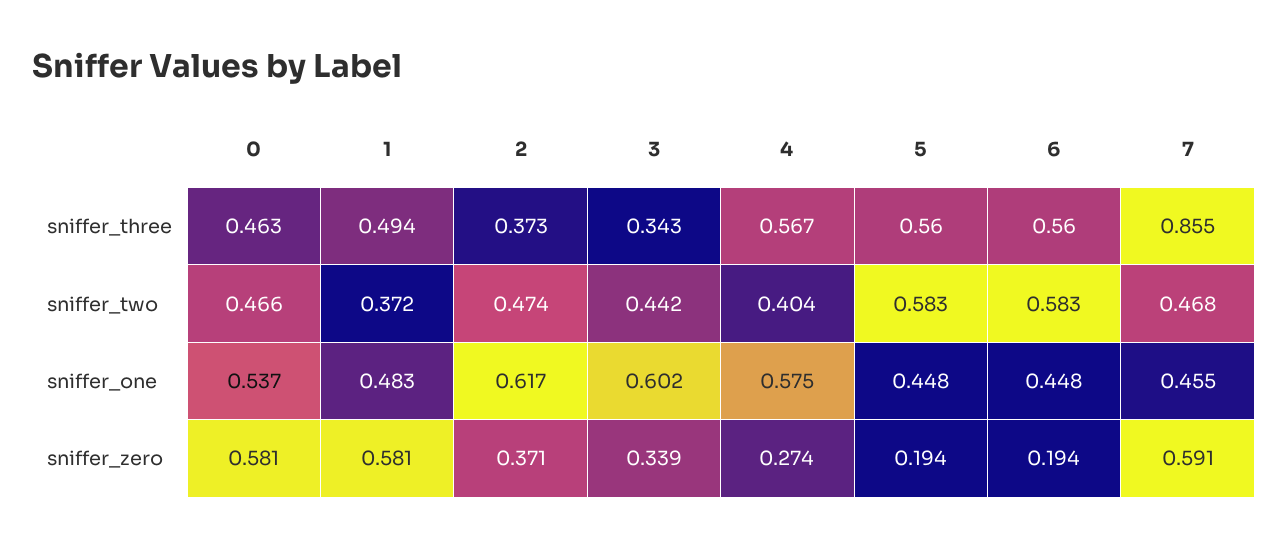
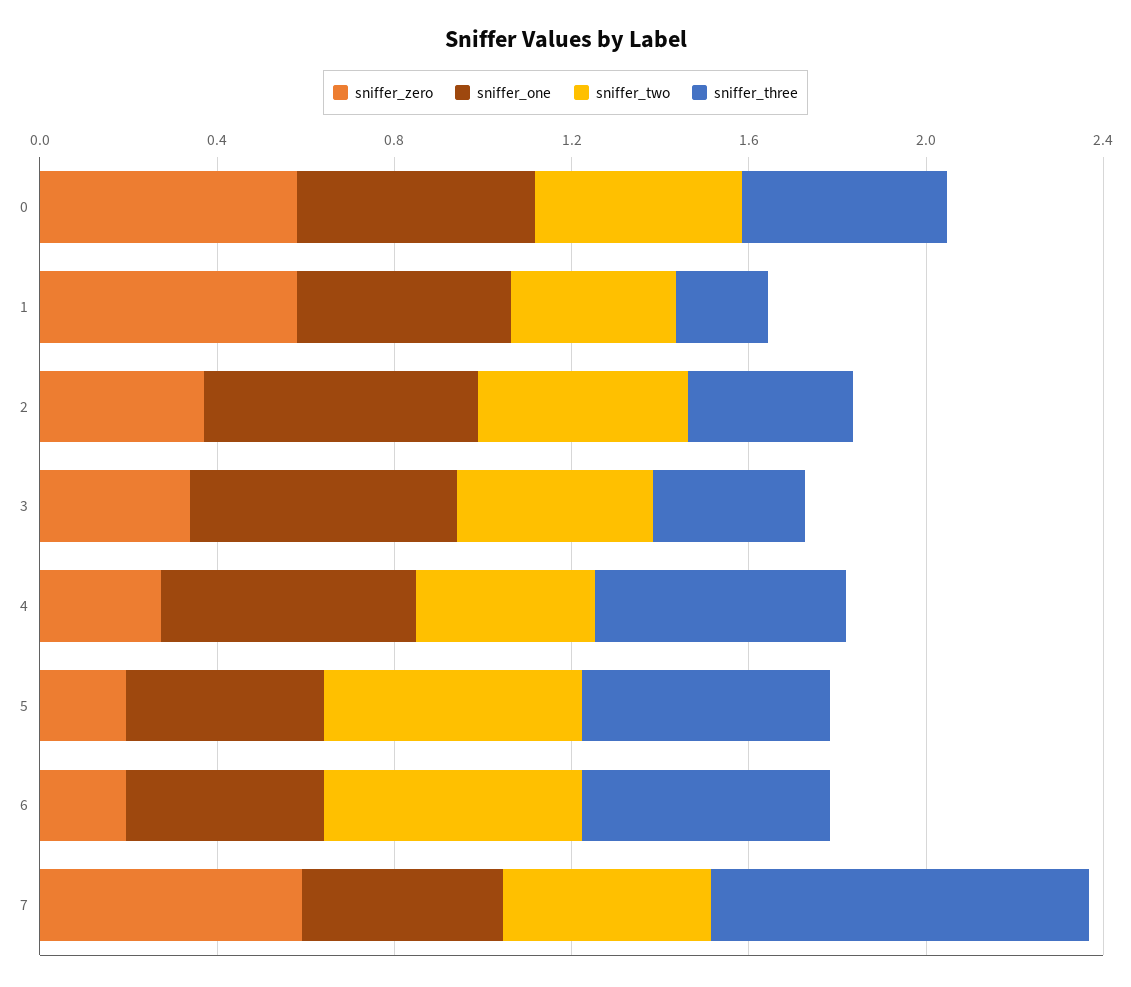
sniffer_three, 1: 0.494 -> 0.2

